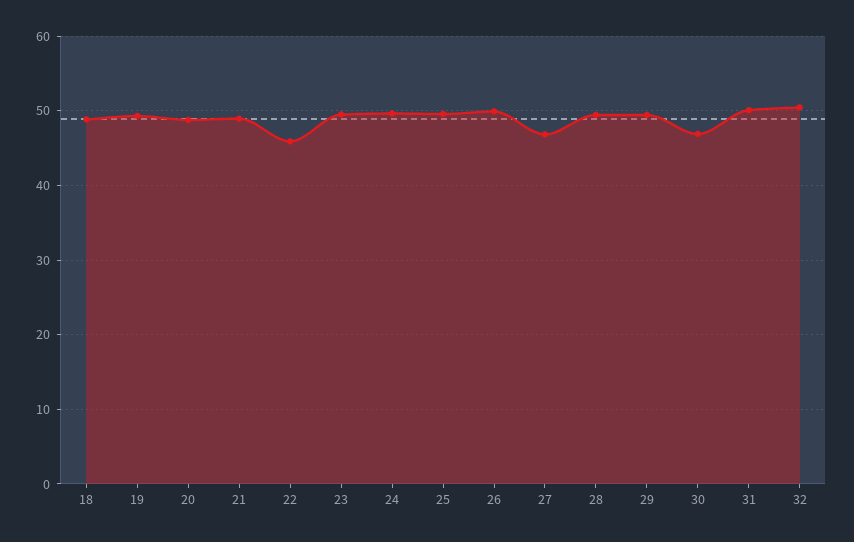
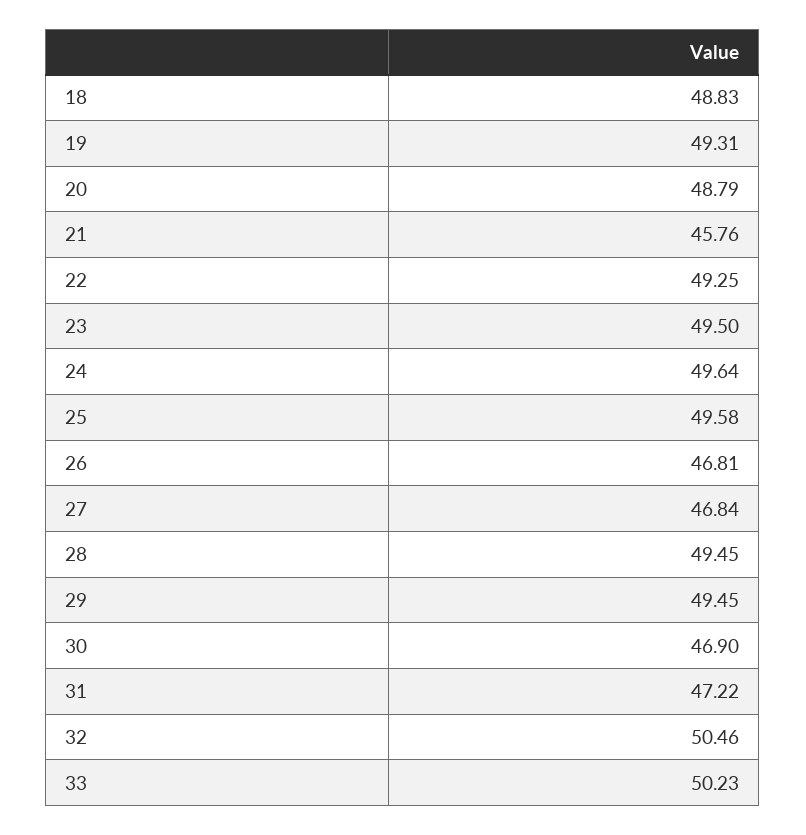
21: 49 -> 45.76
22: 46 -> 49.25
26: 50 -> 46.81
31: 50 -> 47.22
33: none -> 50.23

